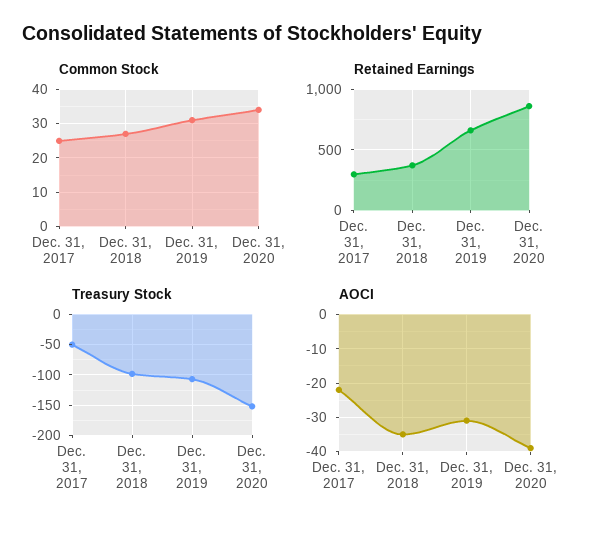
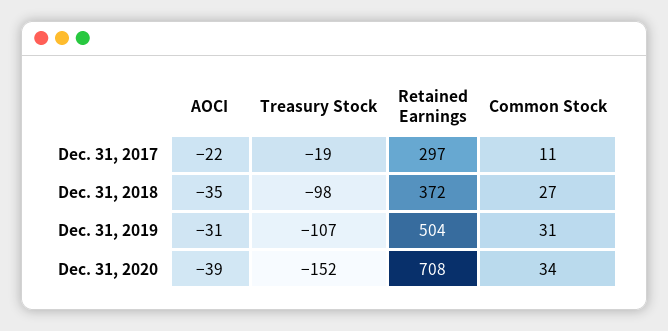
Common Stock, Dec. 31, 2017: 25 -> 11
Retained Earnings, Dec. 31, 2019: 650 -> 504
Retained Earnings, Dec. 31, 2020: 850 -> 708
Treasury Stock, Dec. 31, 2017: -50 -> -19

